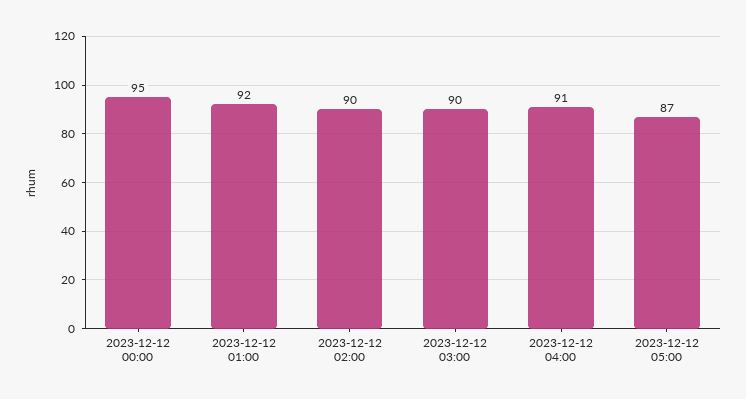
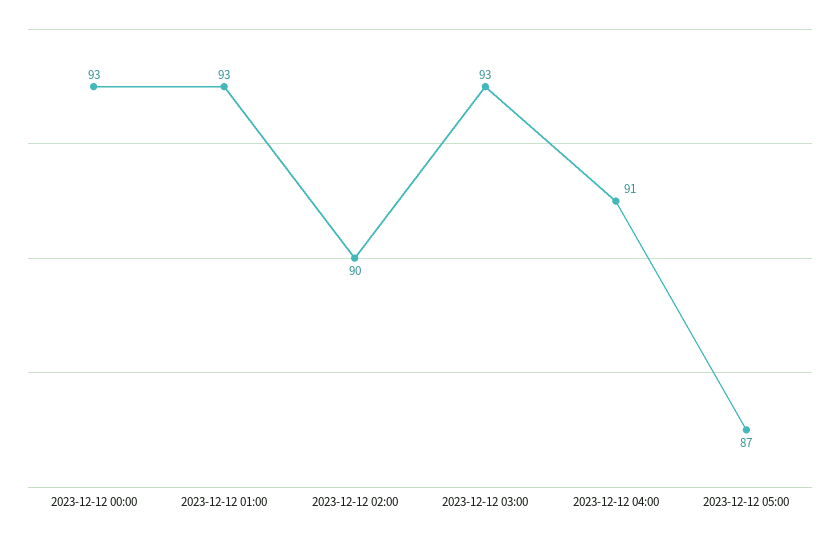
2023-12-12 00:00: 95 -> 93
2023-12-12 01:00: 92 -> 93
2023-12-12 03:00: 90 -> 93

